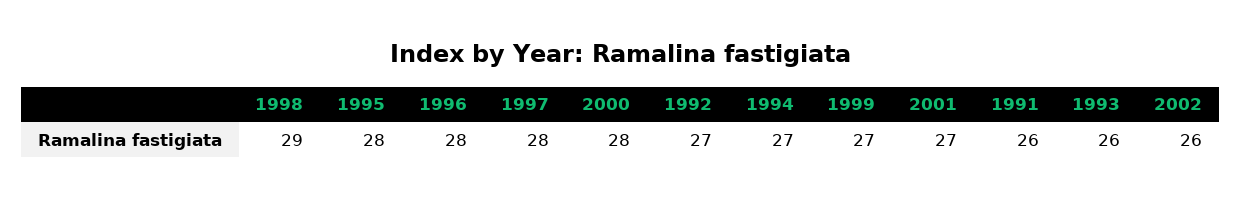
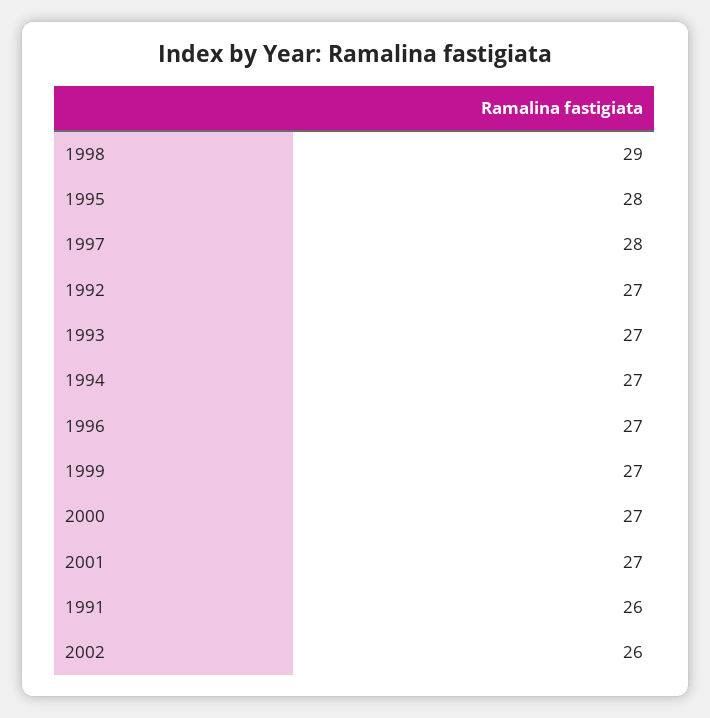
1996: 28 -> 27
2000: 28 -> 27
1993: 26 -> 27

